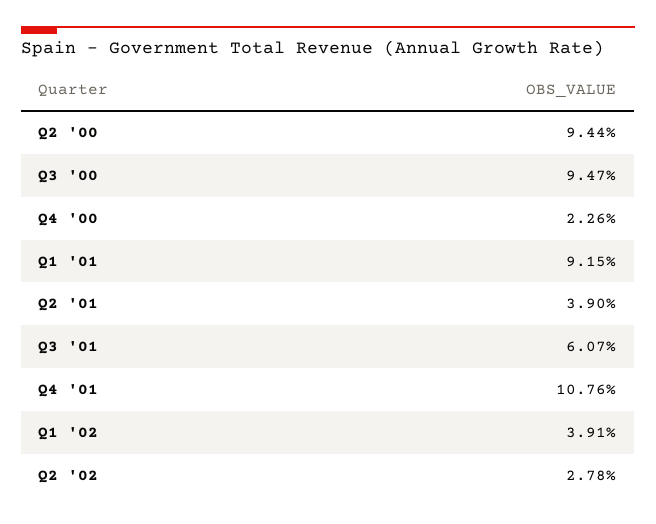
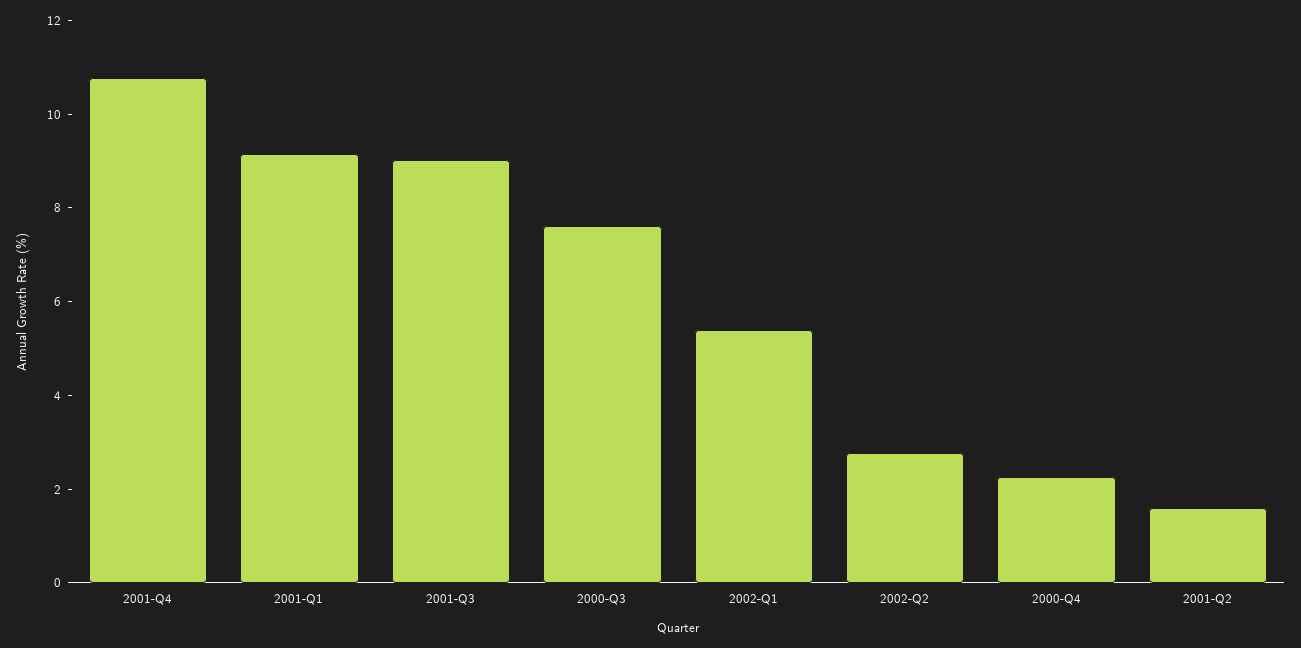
Q2 '00: 9.44 -> none
Q3 '00: 9.47 -> 7.5
Q2 '01: 3.9 -> 1.5
Q3 '01: 6.07 -> 9
Q1 '02: 3.91 -> 5.5

